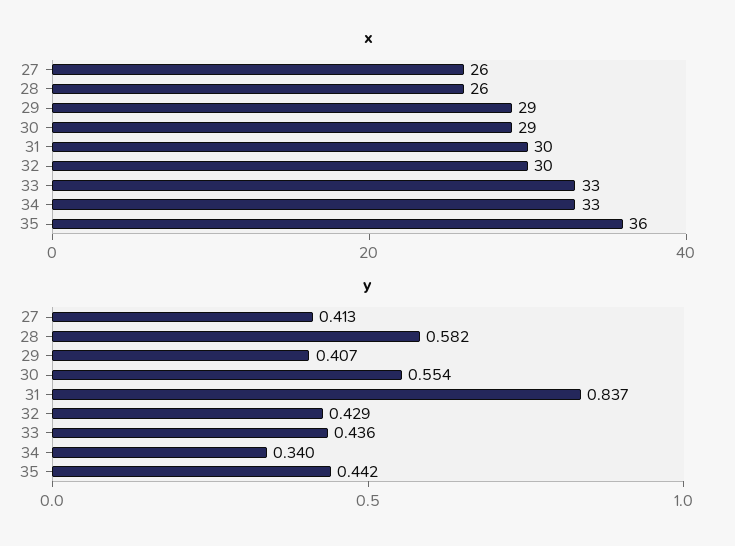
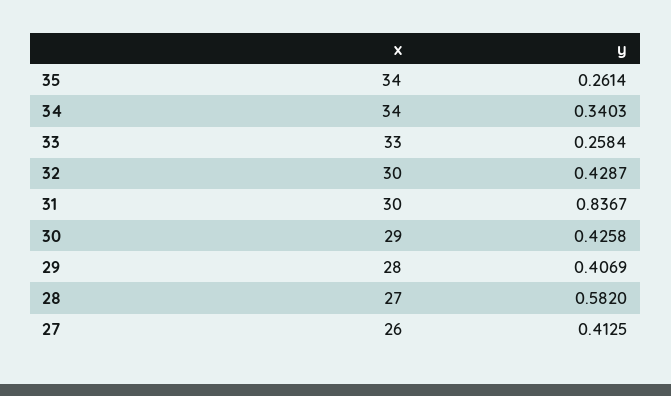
x, 28: 26 -> 27
x, 29: 29 -> 28
x, 34: 33 -> 34
x, 35: 36 -> 34
y, 30: 0.554 -> 0.4258
y, 33: 0.436 -> 0.2584
y, 35: 0.442 -> 0.2614

